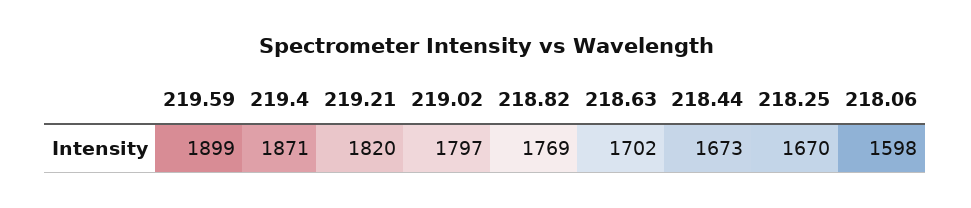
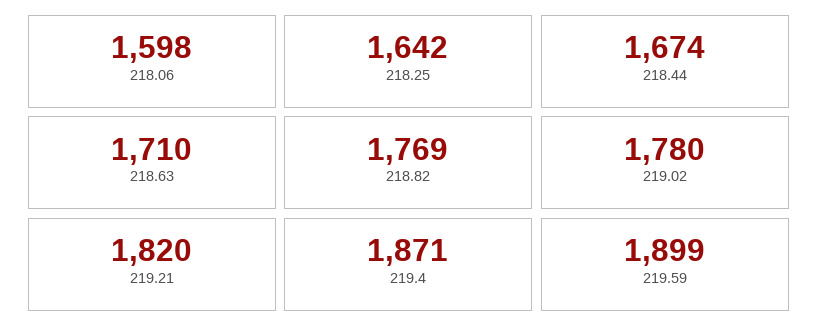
219.02: 1797 -> 1780
218.63: 1702 -> 1710
218.44: 1673 -> 1674
218.25: 1670 -> 1642

